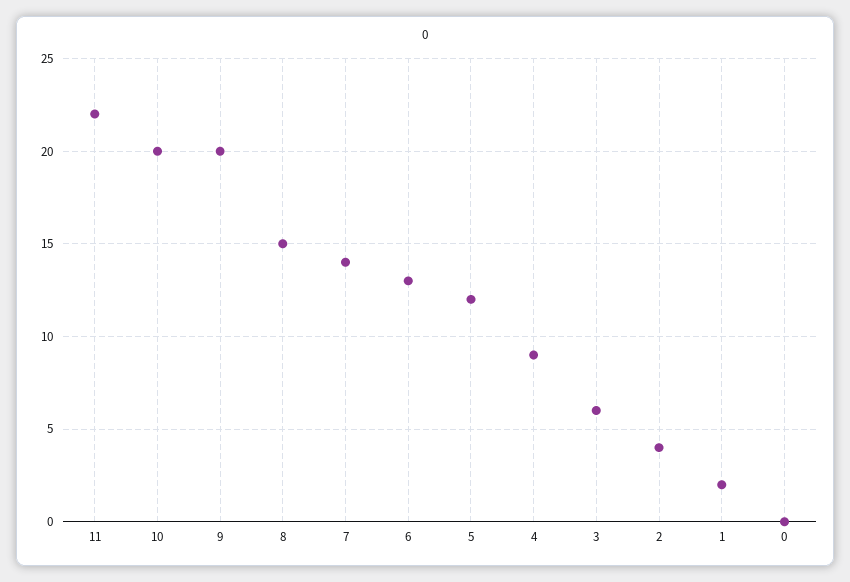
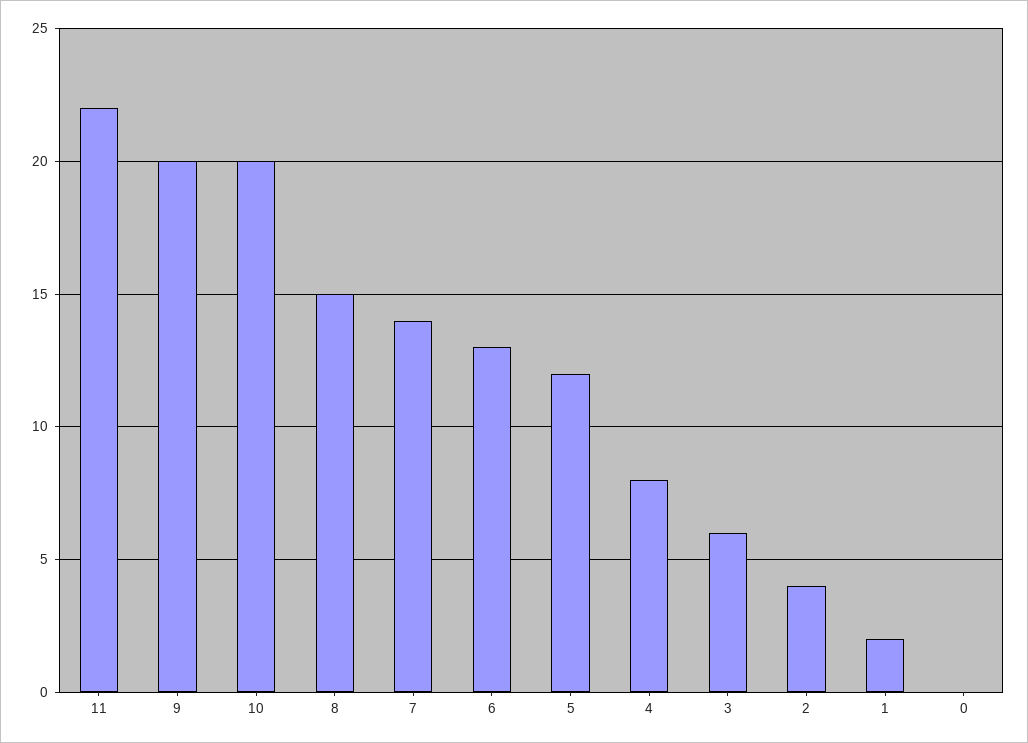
4: 9 -> 8

